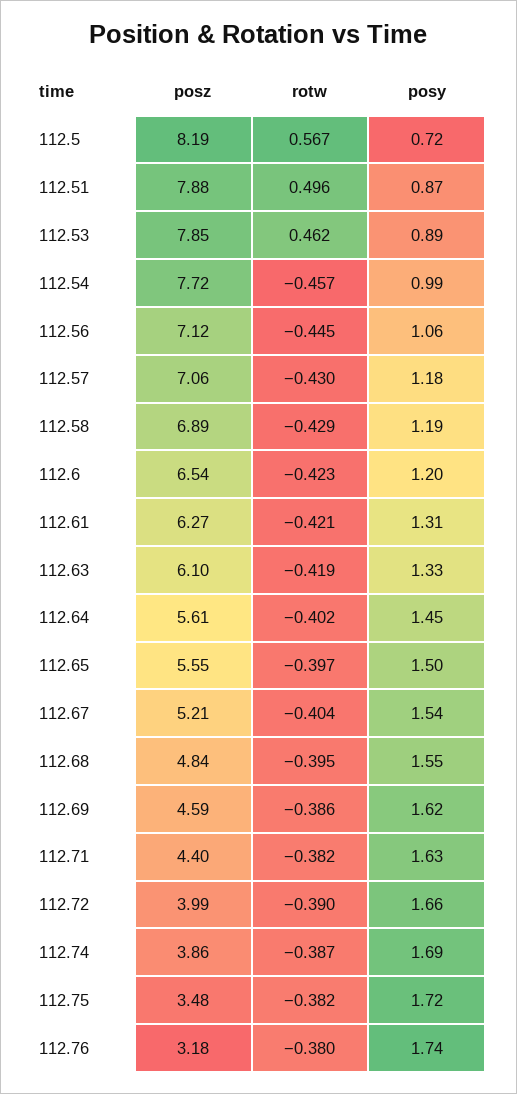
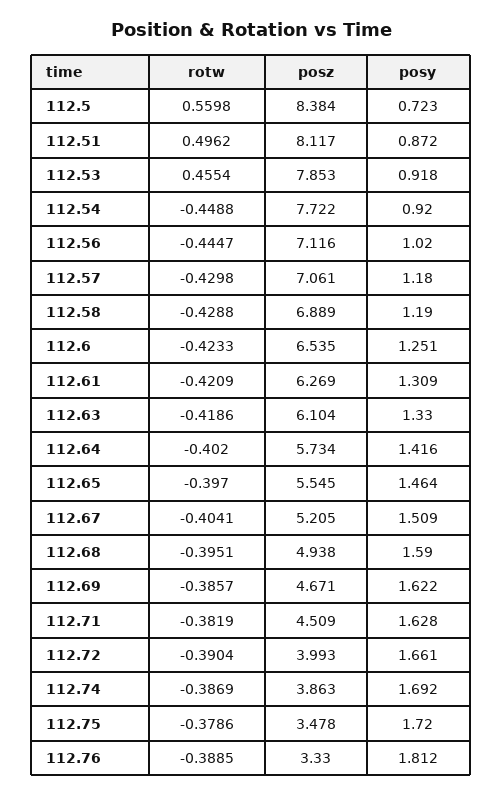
posz, 112.5: 8.19 -> 8.384
rotw, 112.5: 0.567 -> 0.5598
posz, 112.51: 7.88 -> 8.117
rotw, 112.53: 0.462 -> 0.4554
posy, 112.53: 0.89 -> 0.918
rotw, 112.54: -0.457 -> -0.4488
posy, 112.54: 0.99 -> 0.92
posy, 112.56: 1.06 -> 1.02
posy, 112.6: 1.2 -> 1.251
posz, 112.64: 5.61 -> 5.734
posy, 112.64: 1.45 -> 1.416
posy, 112.65: 1.5 -> 1.464
posy, 112.67: 1.54 -> 1.509
posz, 112.68: 4.84 -> 4.938
posy, 112.68: 1.55 -> 1.59
posz, 112.69: 4.59 -> 4.671
posz, 112.71: 4.4 -> 4.509
rotw, 112.75: -0.382 -> -0.3786
posz, 112.76: 3.18 -> 3.33
rotw, 112.76: -0.38 -> -0.3885
posy, 112.76: 1.74 -> 1.812

